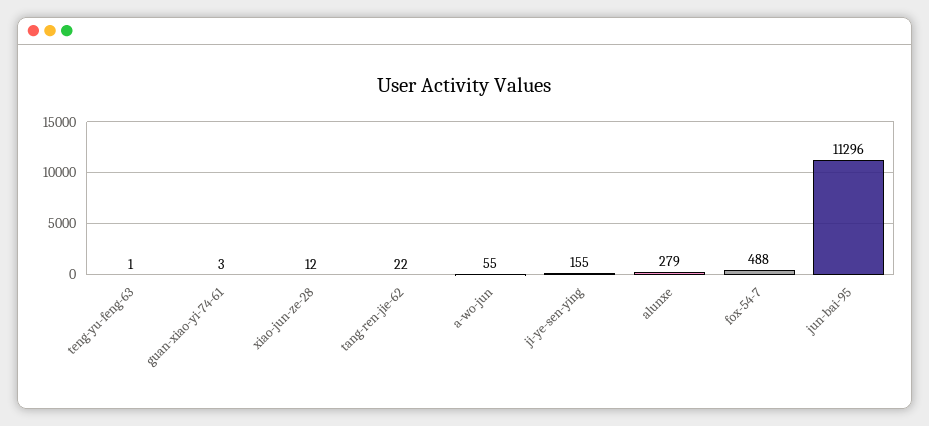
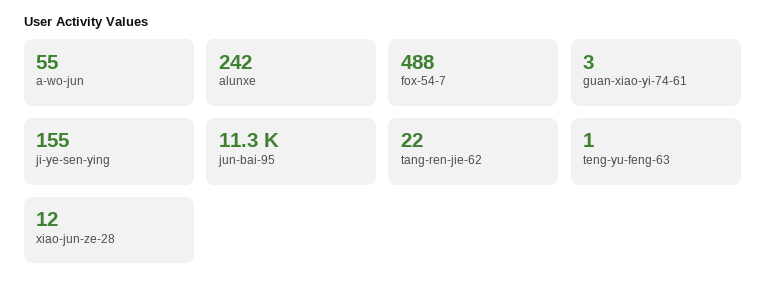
alunxe: 279 -> 242

